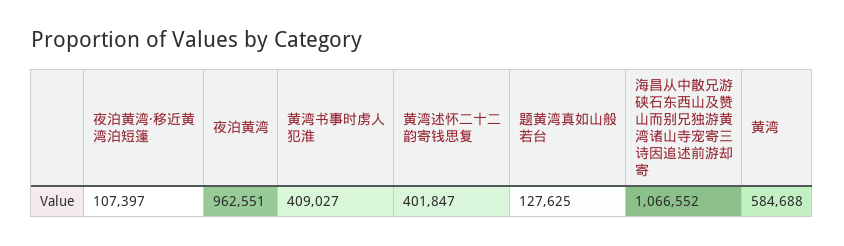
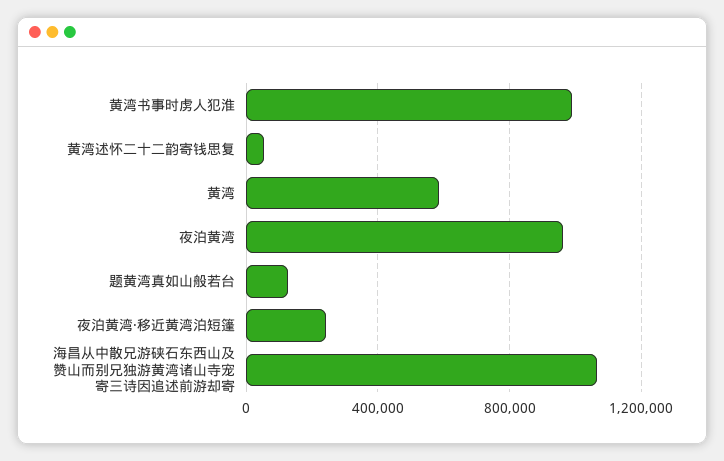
夜泊黄湾·移近黄湾泊短篷: 107397 -> 250000
黄湾书事时虏人犯淮: 409027 -> 1000000
黄湾述怀二十二韵寄钱思复: 401847 -> 50000

